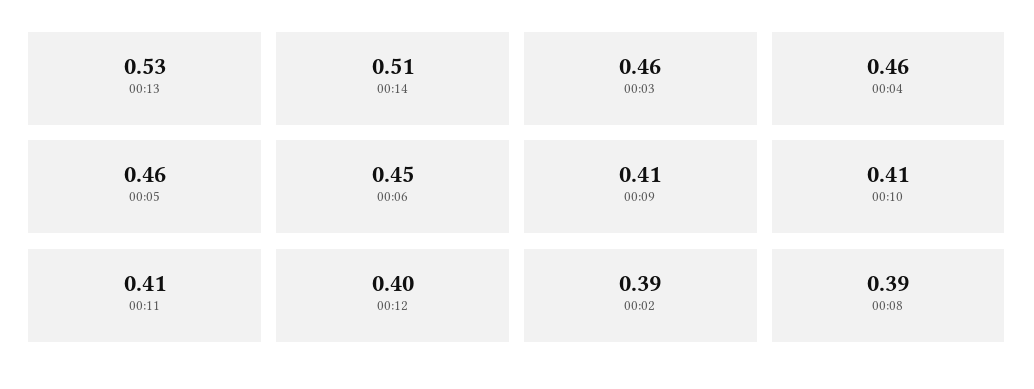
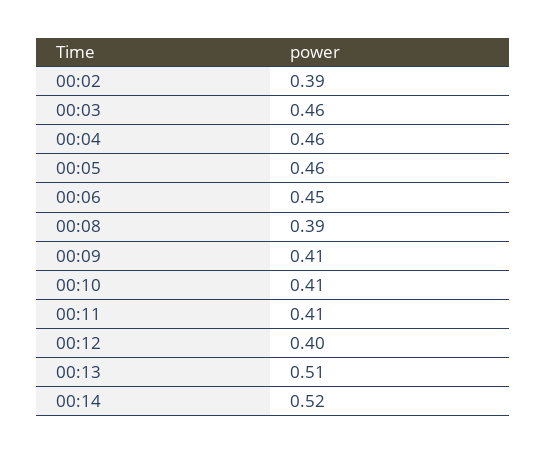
00:13: 0.53 -> 0.51
00:14: 0.51 -> 0.52

